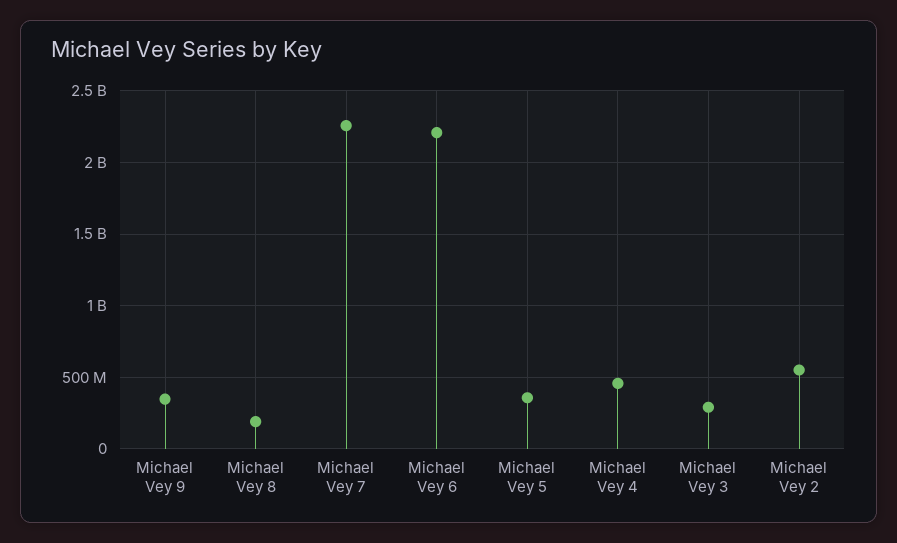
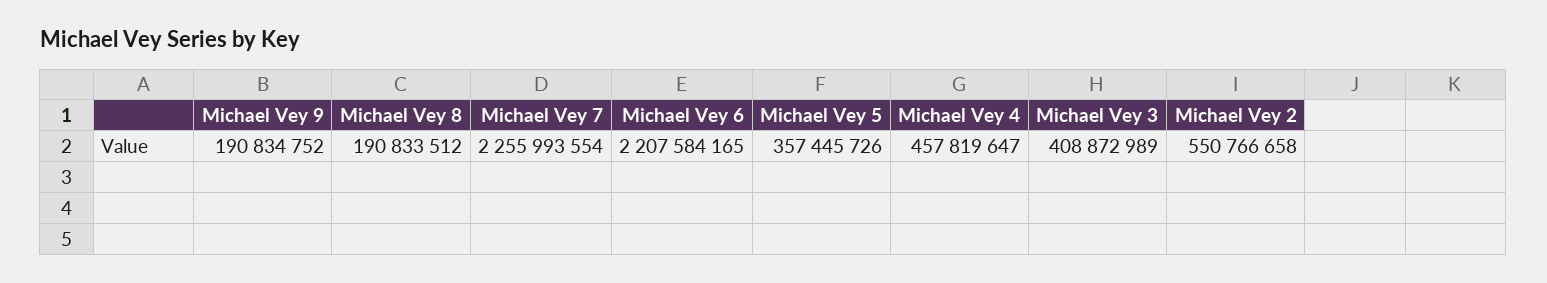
Michael Vey 9: 350000000 -> 190834752
Michael Vey 3: 300000000 -> 408872989

